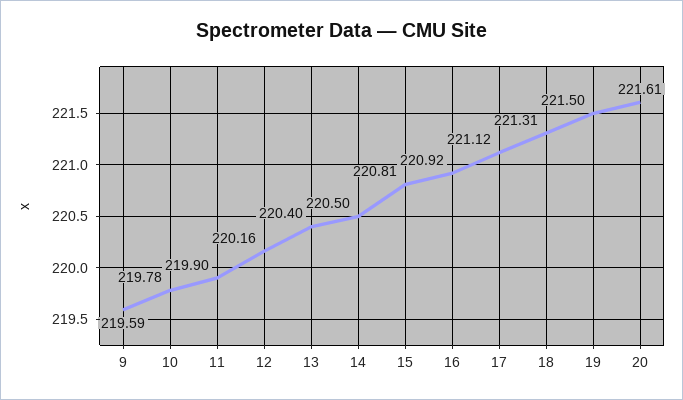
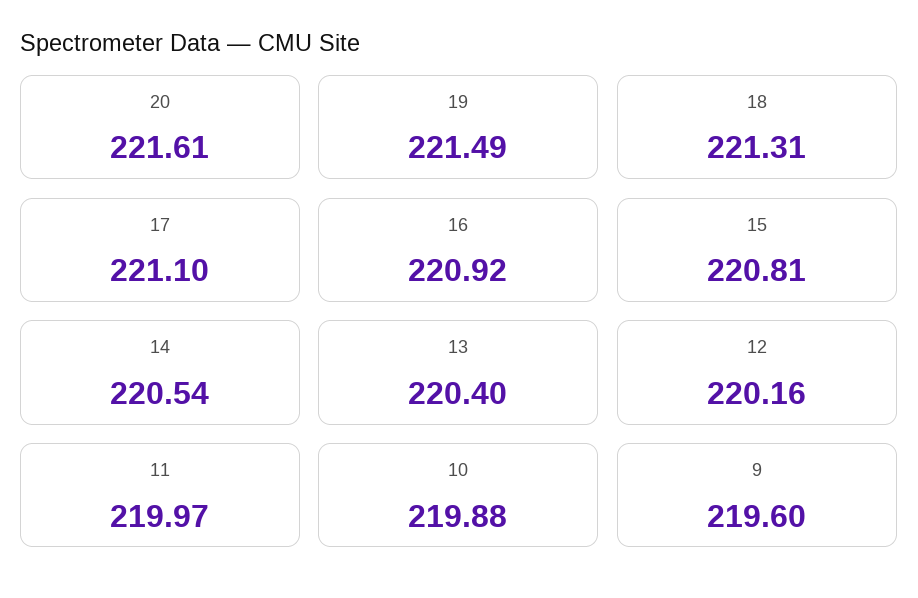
9: 219.59 -> 219.6
10: 219.78 -> 219.88
11: 219.9 -> 219.97
14: 220.5 -> 220.54
17: 221.12 -> 221.1
19: 221.5 -> 221.49

